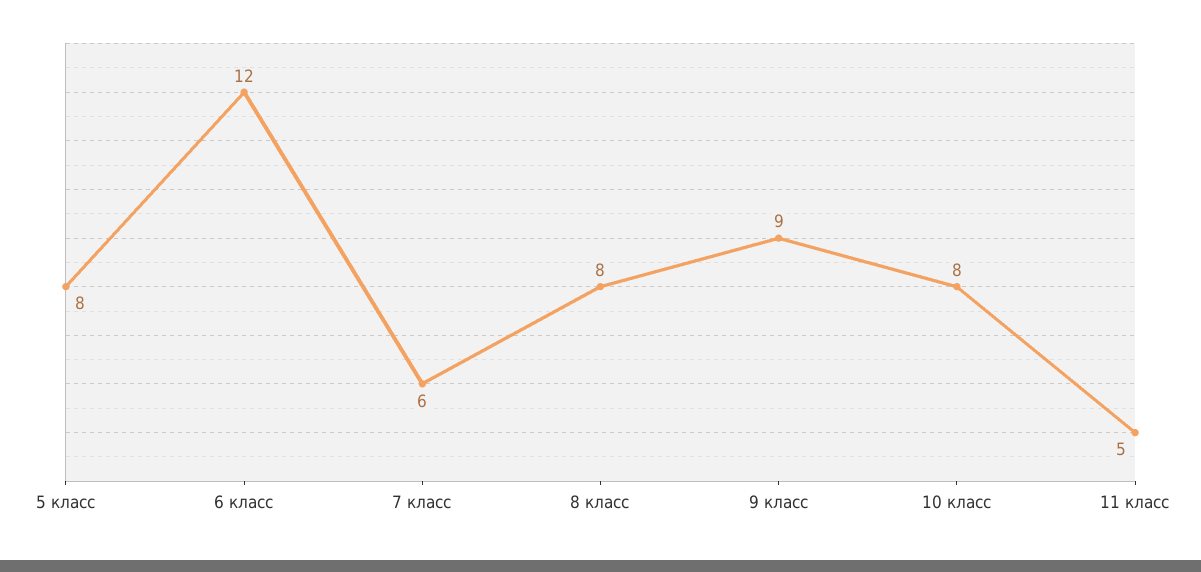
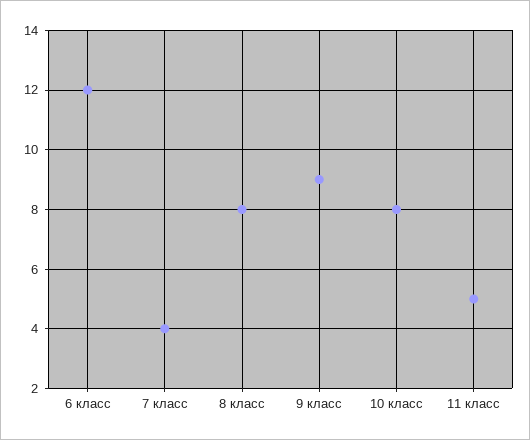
5 класс: 8 -> none
7 класс: 6 -> 4

